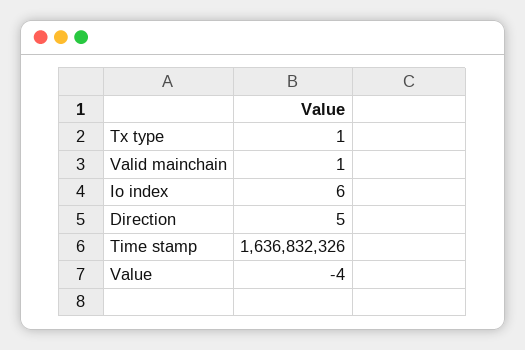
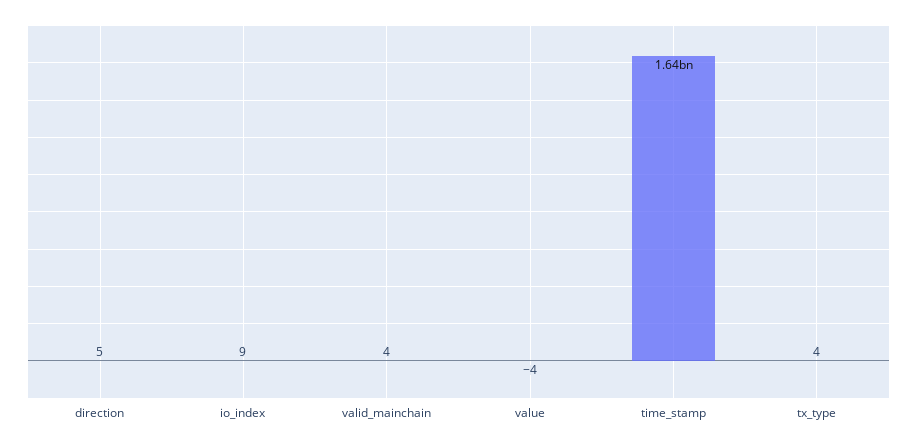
Tx type: 1 -> 4
Valid mainchain: 1 -> 4
Io index: 6 -> 9

